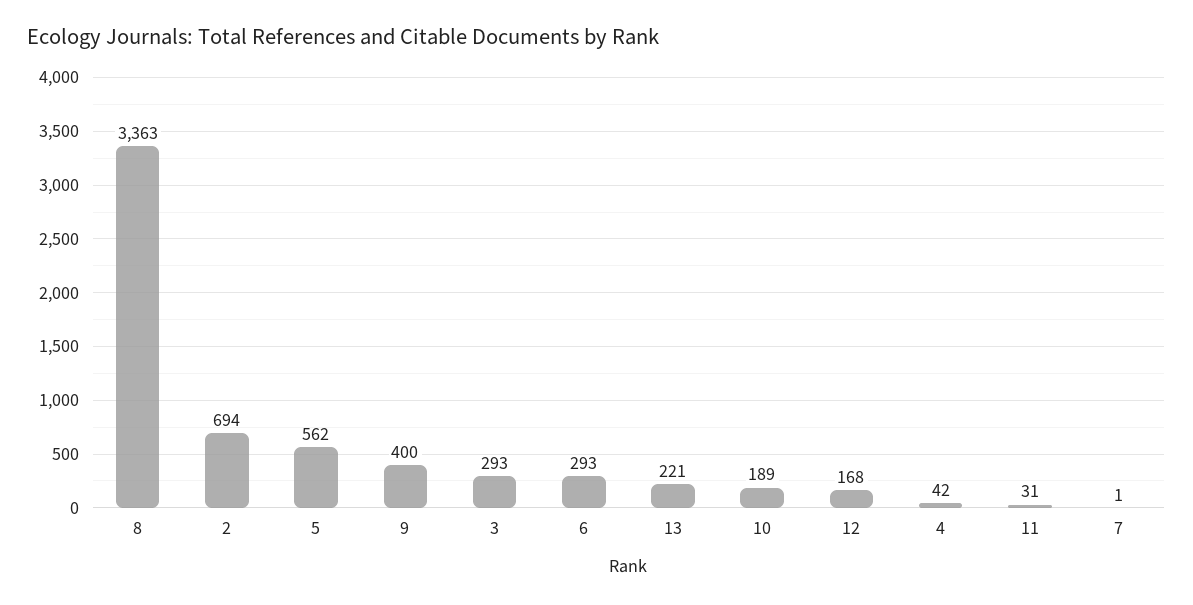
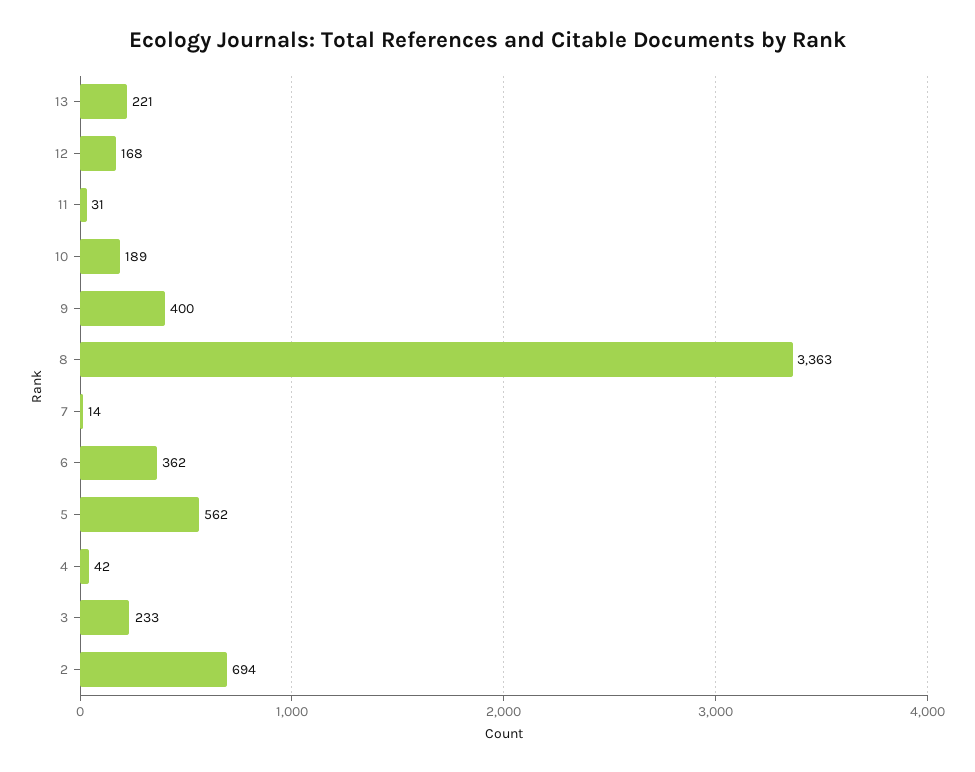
3: 293 -> 233
6: 293 -> 362
7: 1 -> 14

